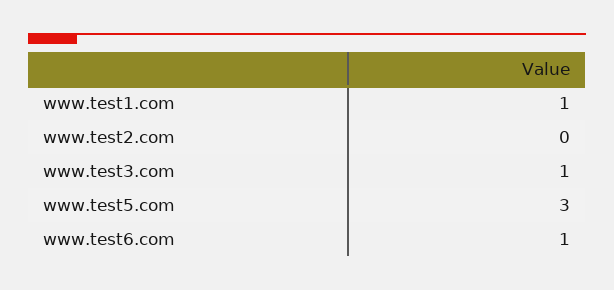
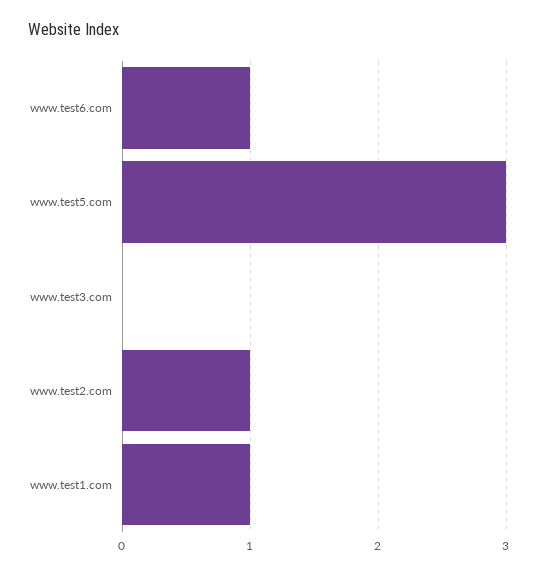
www.test2.com: 0 -> 1
www.test3.com: 1 -> 0

